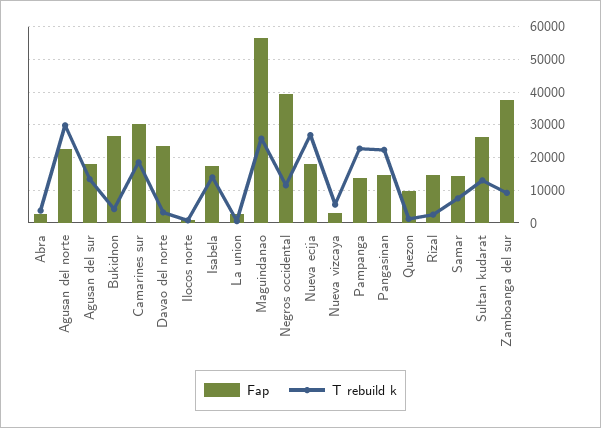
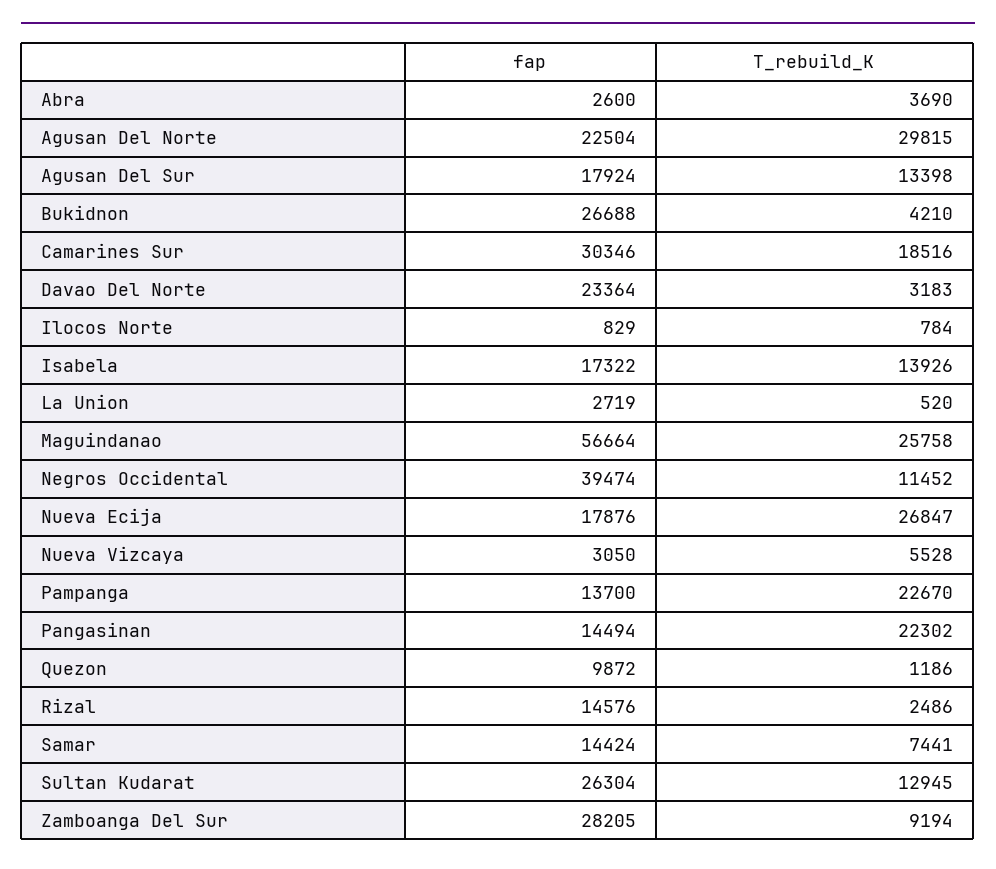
Fap, Zamboanga del sur: 38000 -> 28205

